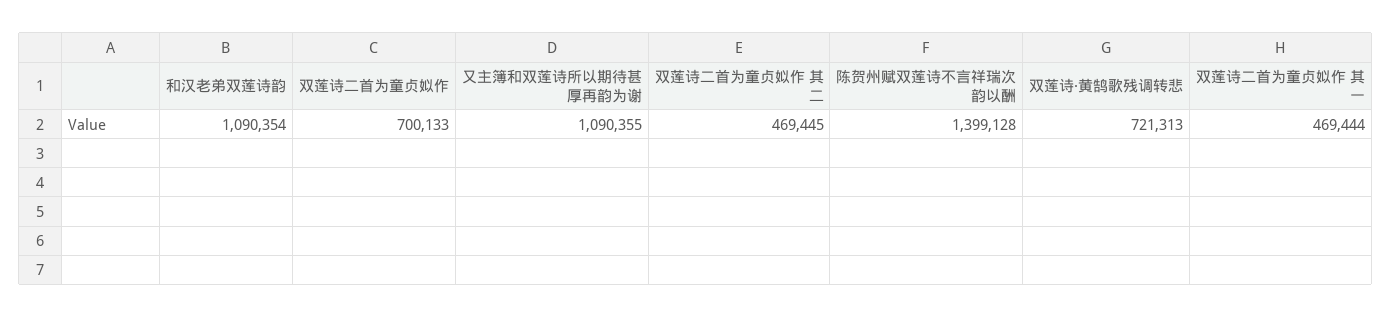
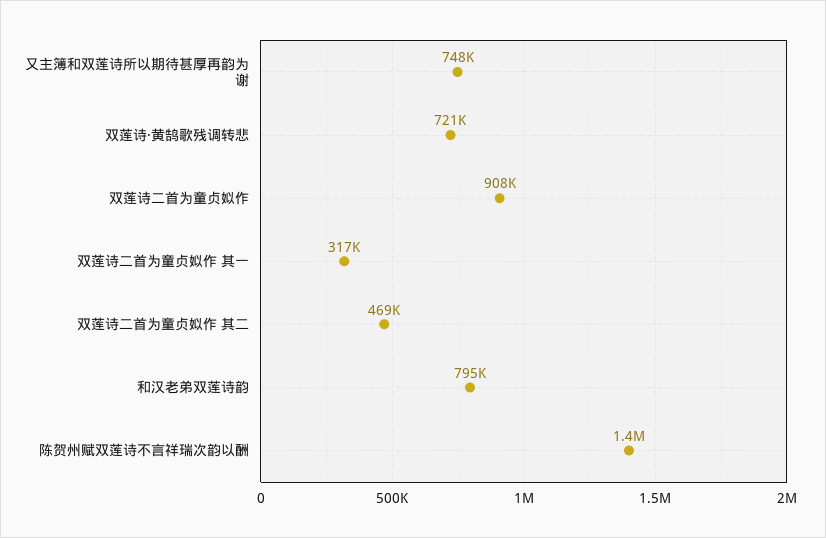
和汉老弟双莲诗韵: 1090354 -> 795000
双莲诗二首为童贞姒作: 700133 -> 908000
又主簿和双莲诗所以期待甚厚再韵为谢: 1090355 -> 748000
双莲诗二首为童贞姒作 其一: 469444 -> 317000

